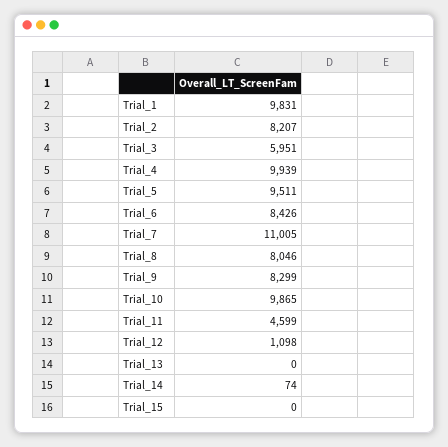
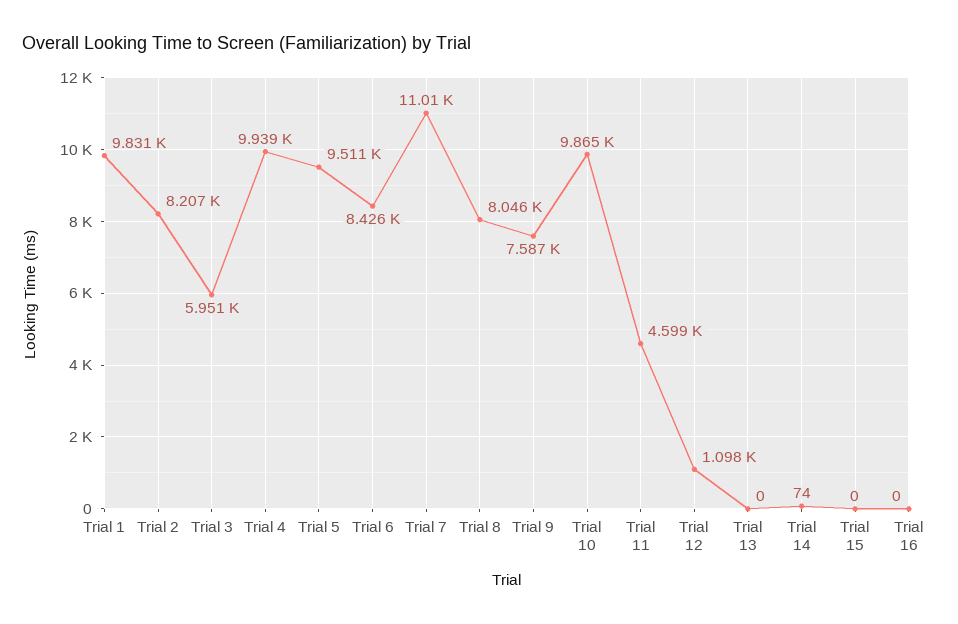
Trial_9: 8299 -> 7587
Trial 16: none -> 0

